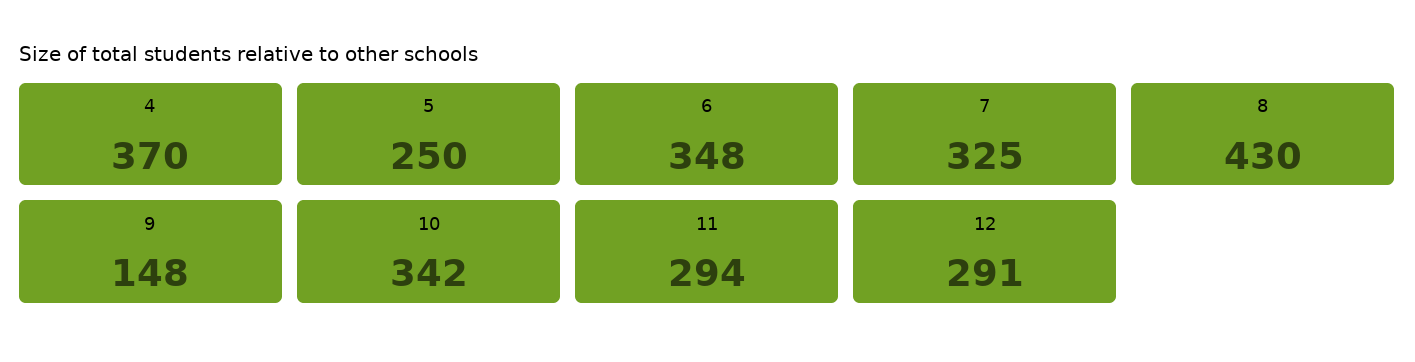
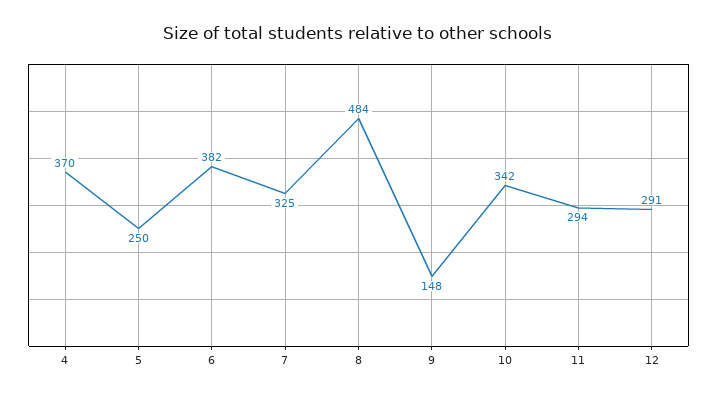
6: 348 -> 382
8: 430 -> 484

